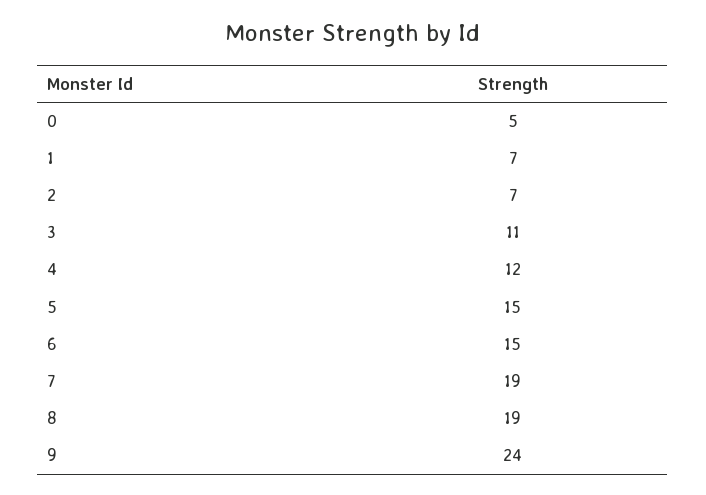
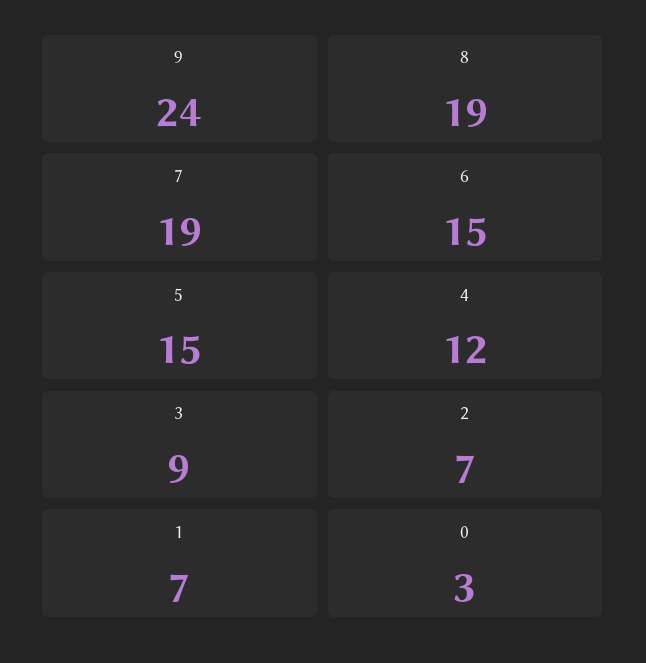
0: 5 -> 3
3: 11 -> 9

